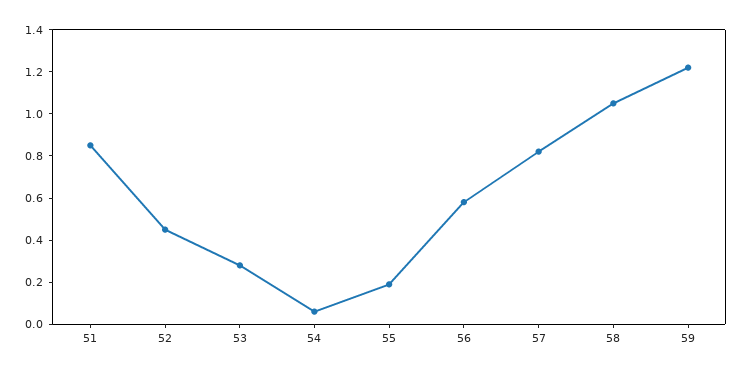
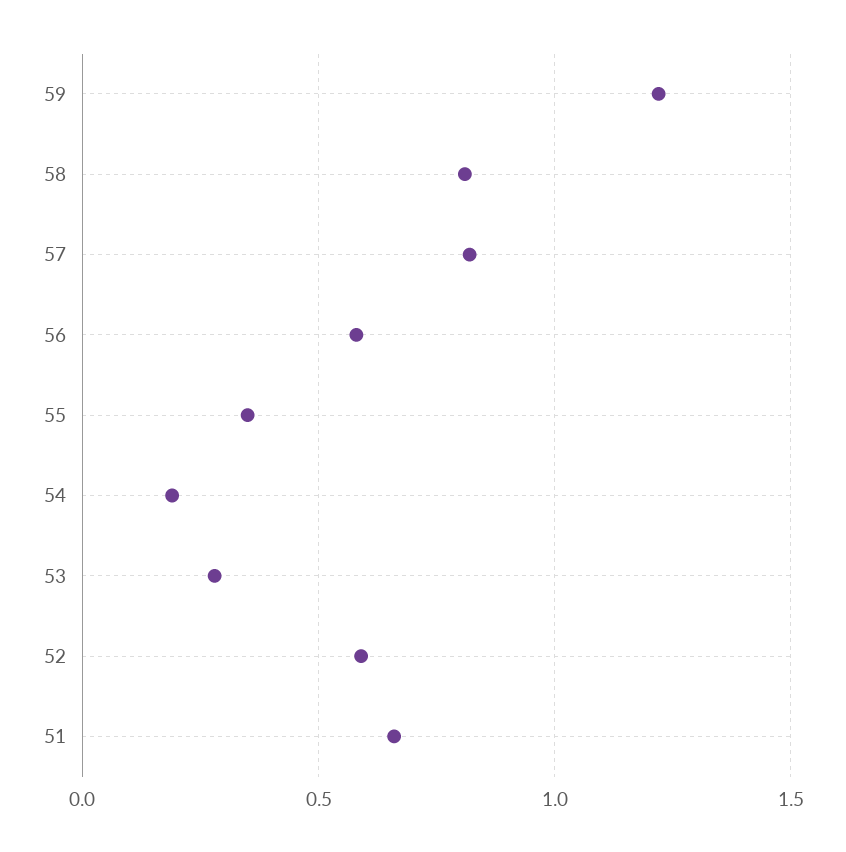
51: 0.85 -> 0.65
52: 0.45 -> 0.6
54: 0.05 -> 0.2
55: 0.2 -> 0.35
58: 1.05 -> 0.8

